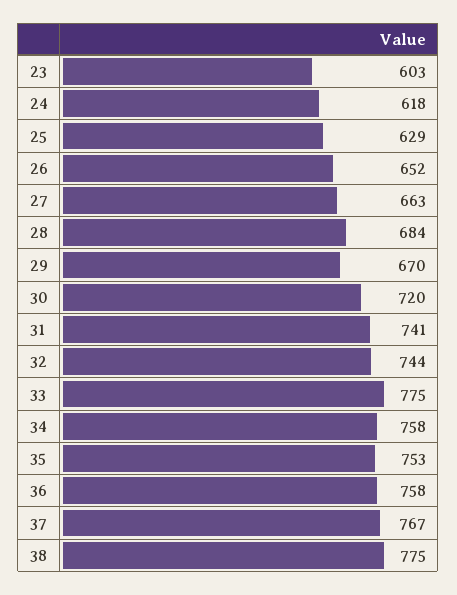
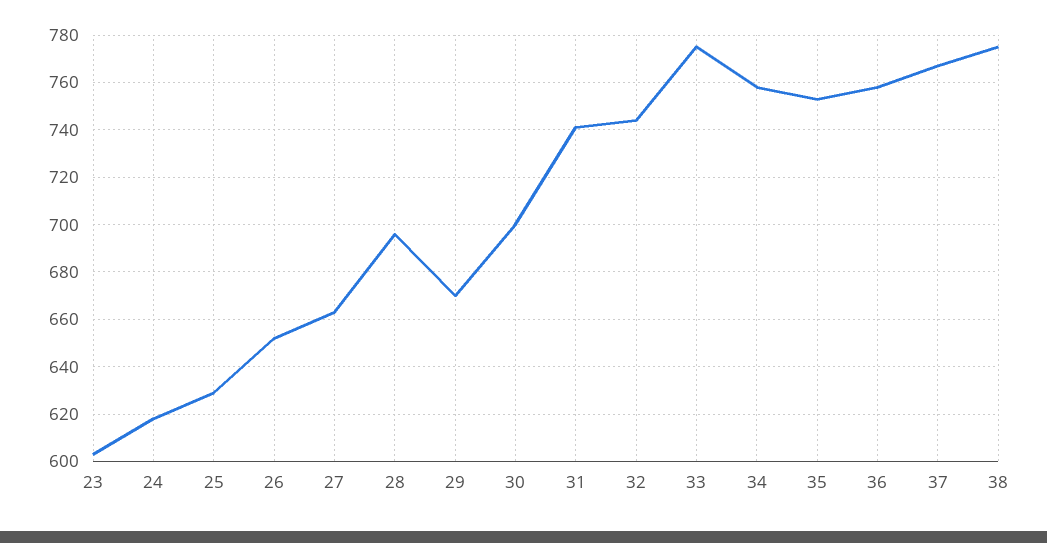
28: 684 -> 695
30: 720 -> 700

